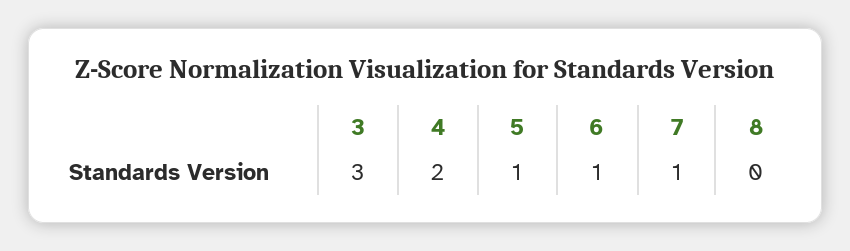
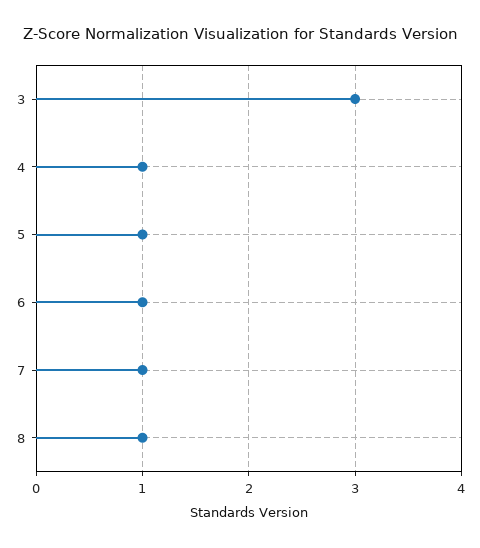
4: 2 -> 1
8: 0 -> 1

